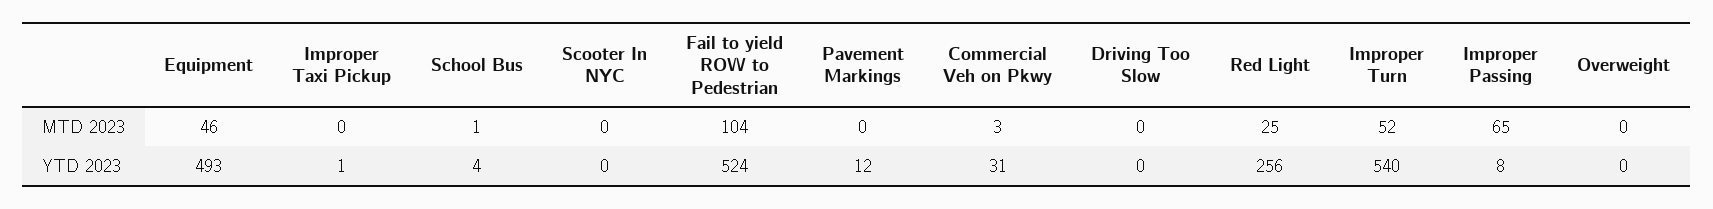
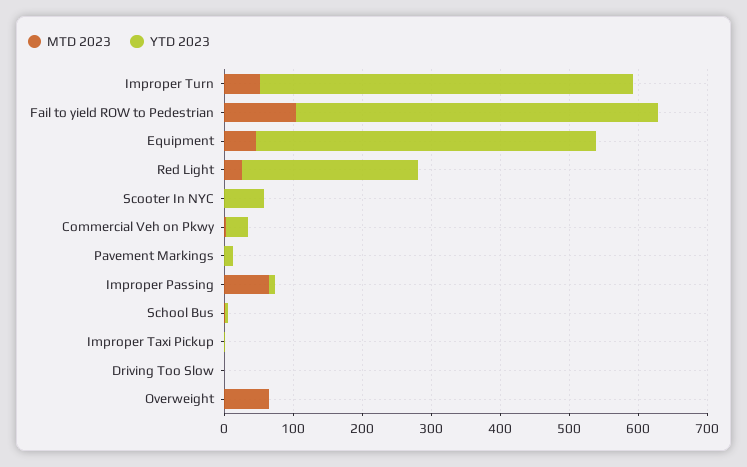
MTD 2023, Overweight: 0 -> 60
YTD 2023, Scooter In NYC: 0 -> 60

